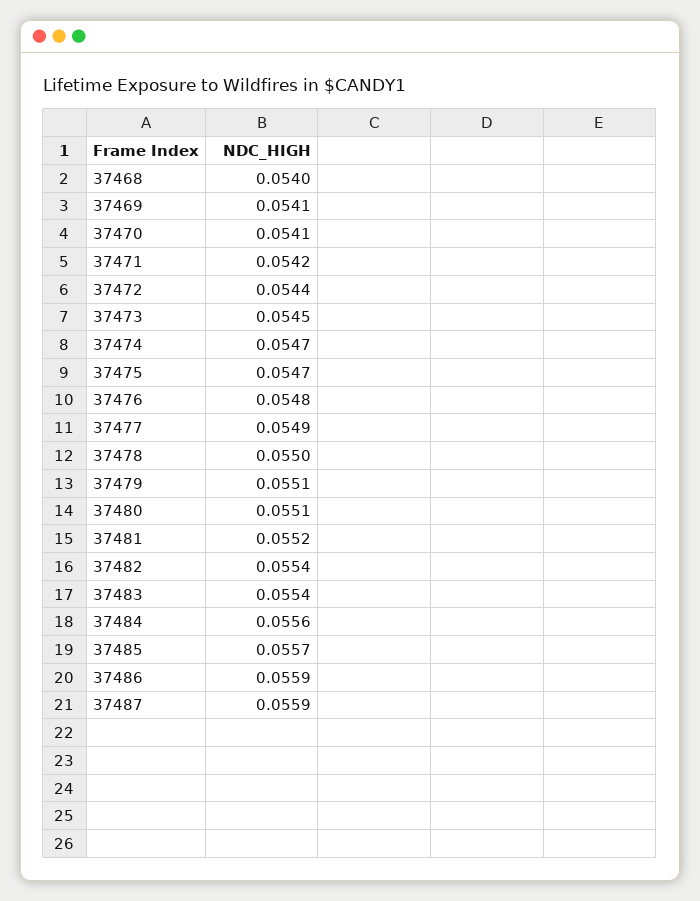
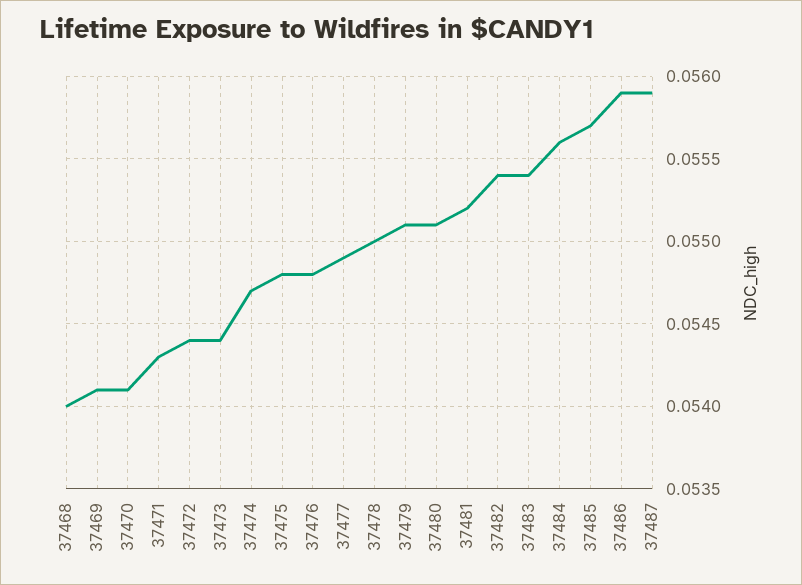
37471: 0.0542 -> 0.0543
37473: 0.0545 -> 0.0544
37475: 0.0547 -> 0.0548

